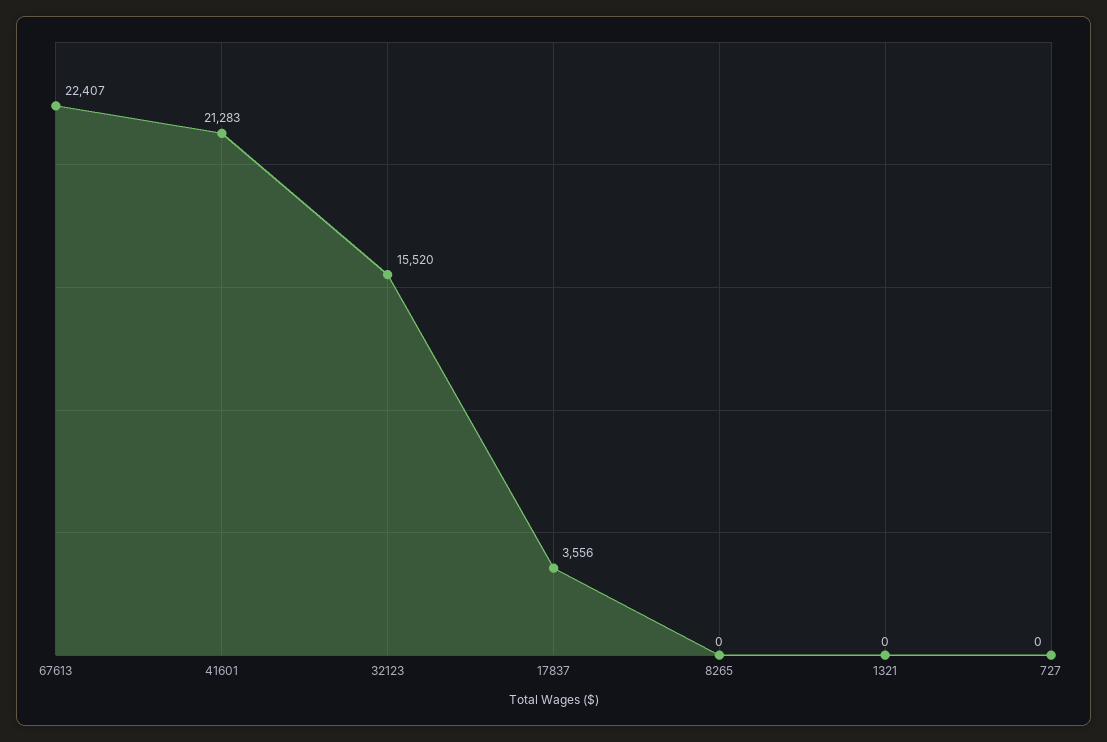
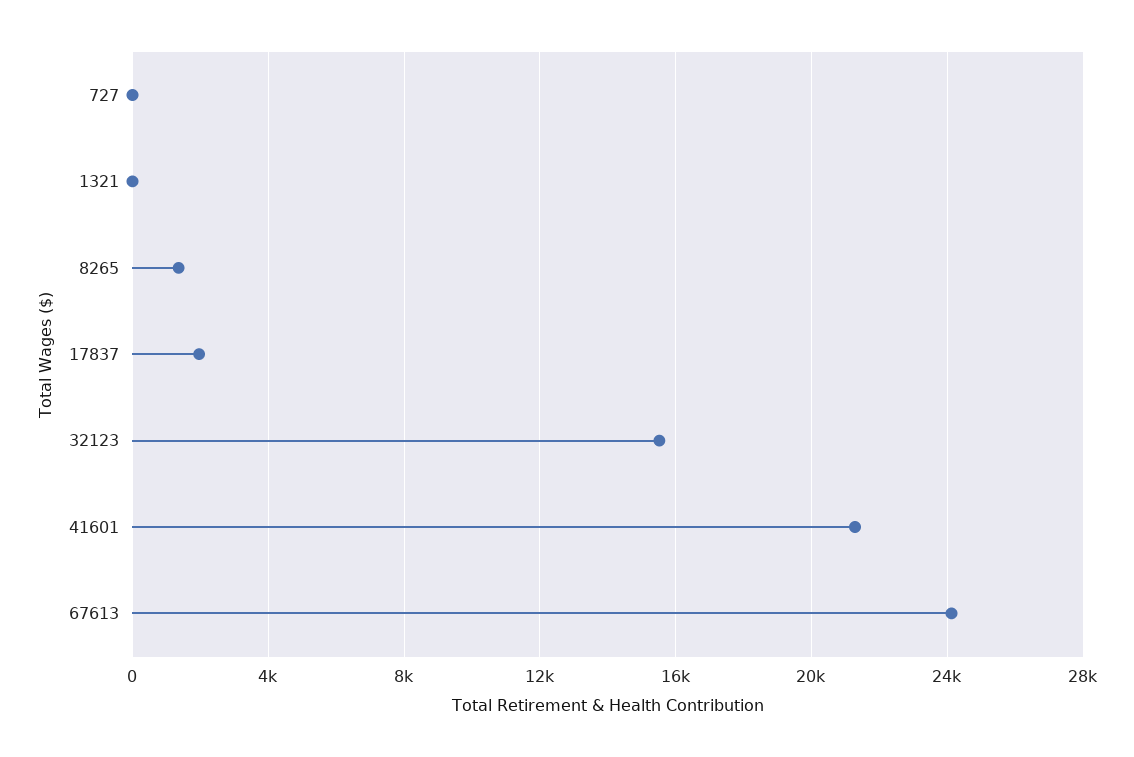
67613: 22407 -> 24000
17837: 3556 -> 2000
8265: 0 -> 1500

